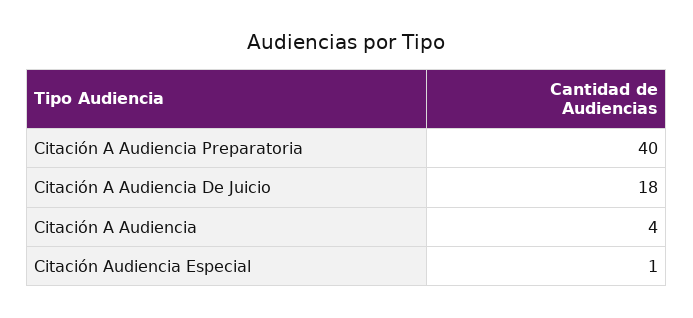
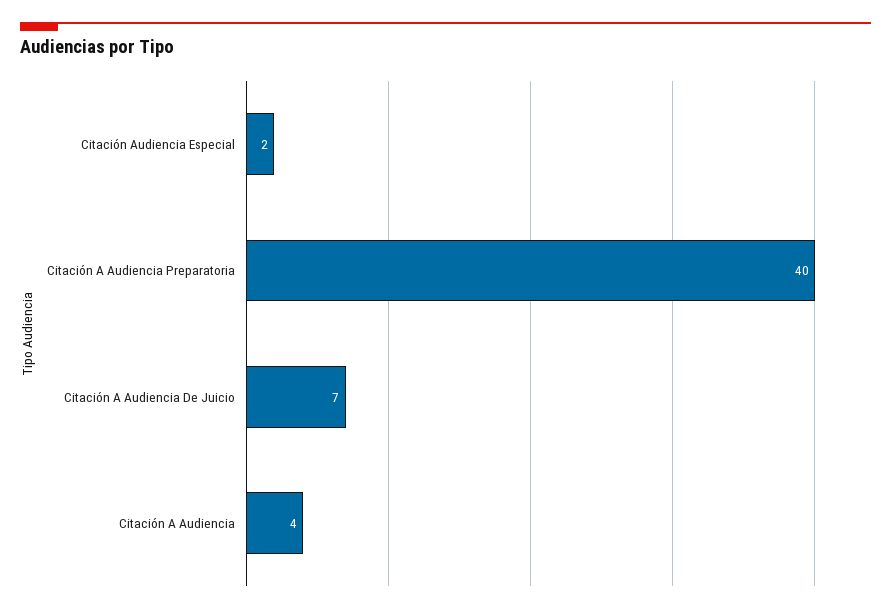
Citación A Audiencia De Juicio: 18 -> 7
Citación Audiencia Especial: 1 -> 2

